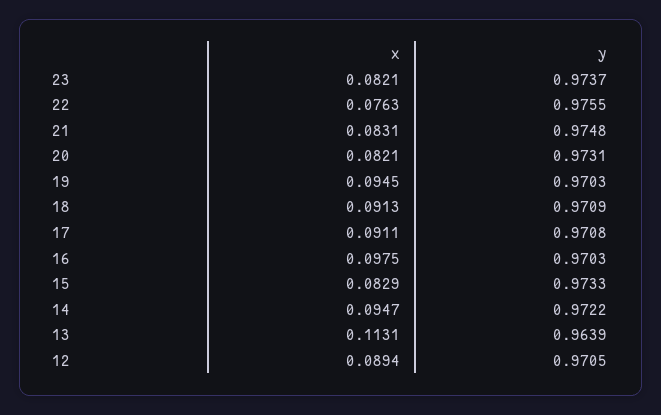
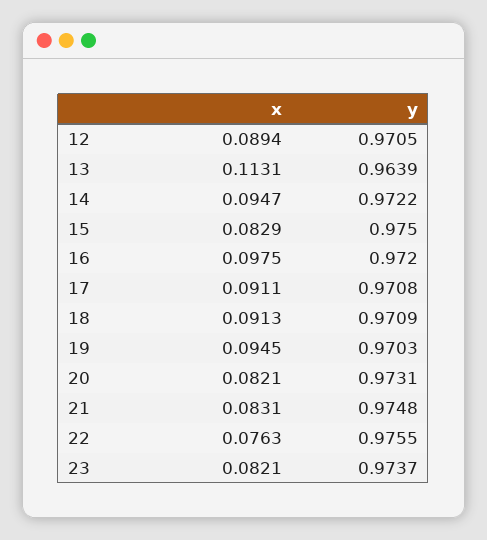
y, 16: 0.9703 -> 0.972
y, 15: 0.9733 -> 0.975

